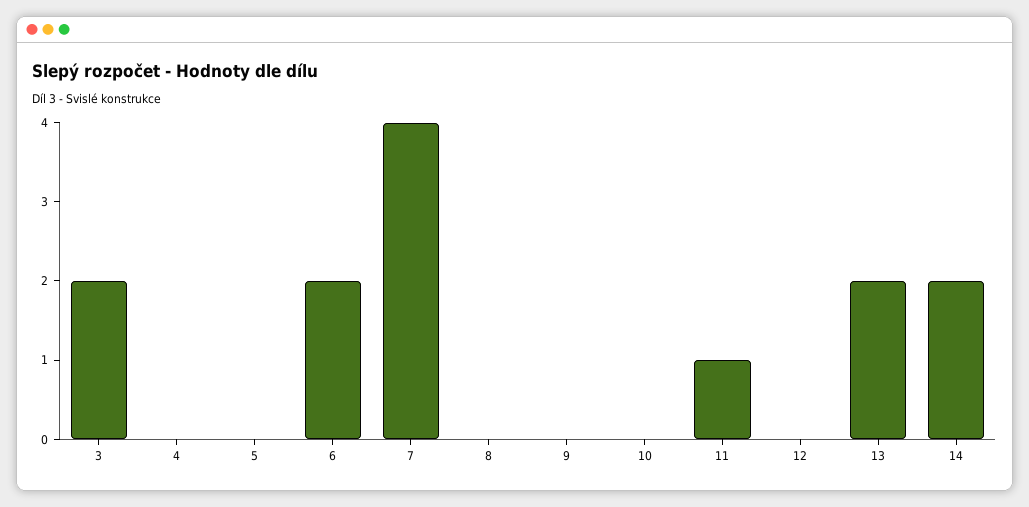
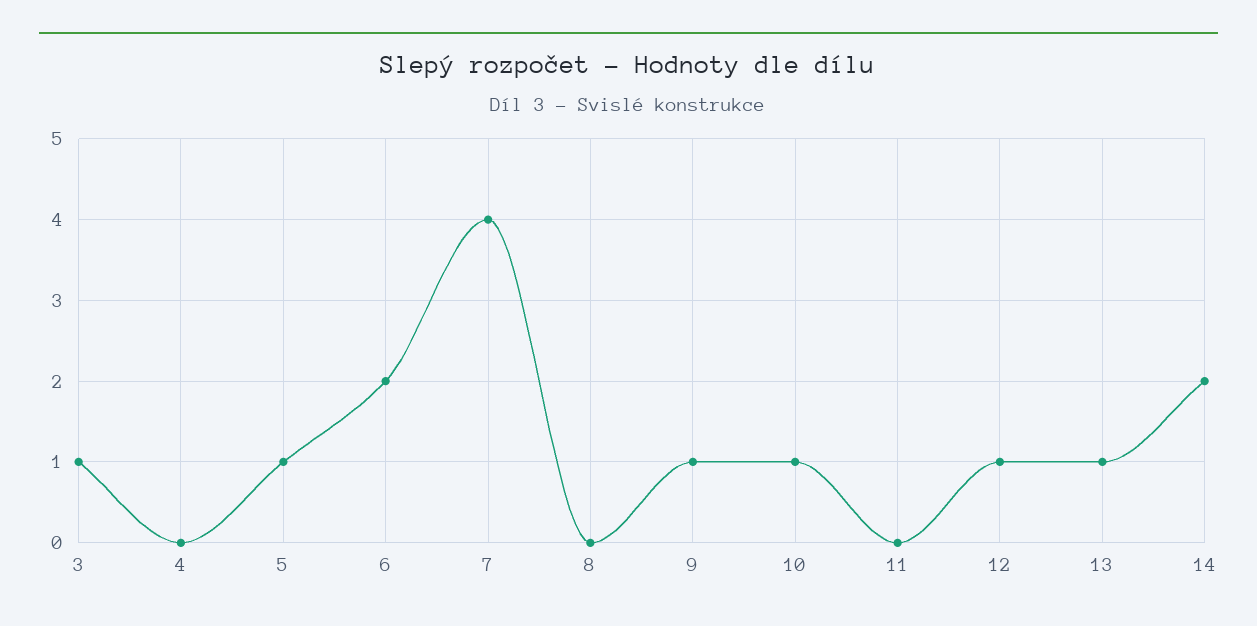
3: 2 -> 1
5: 0 -> 1
9: 0 -> 1
10: 0 -> 1
11: 1 -> 0
12: 0 -> 1
13: 2 -> 1

